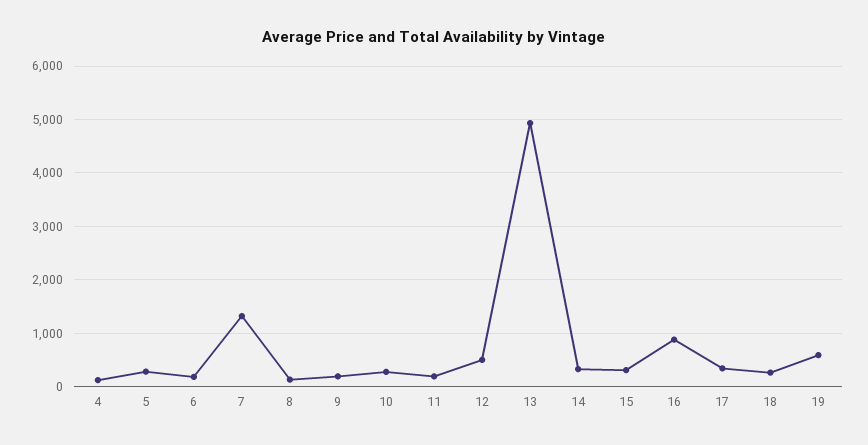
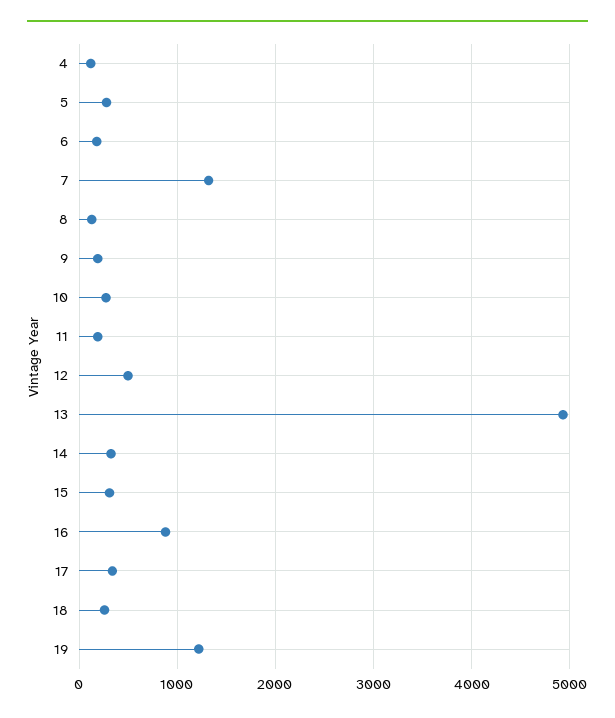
19: 600 -> 1200

